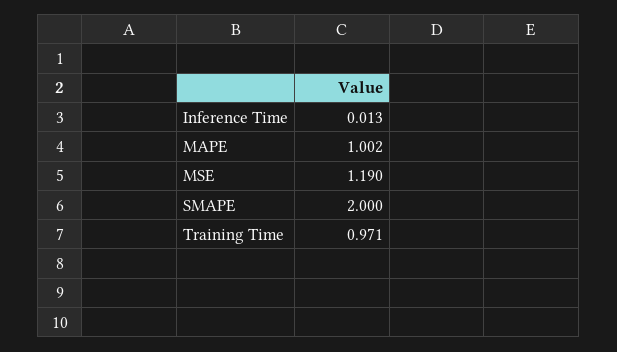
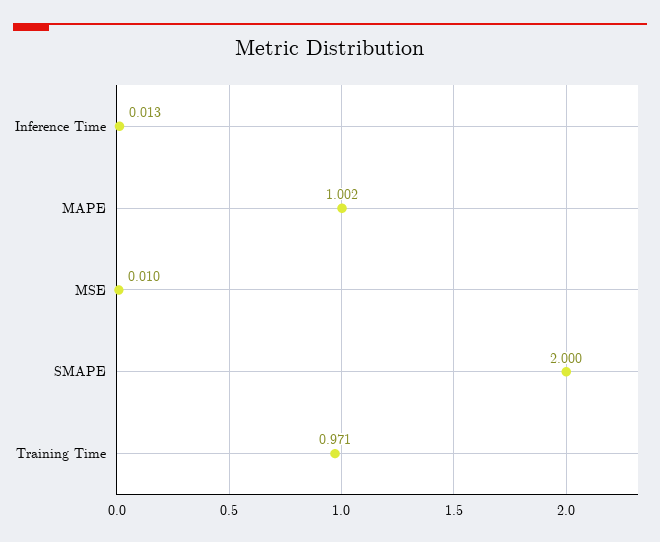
MSE: 1.19 -> 0.01

